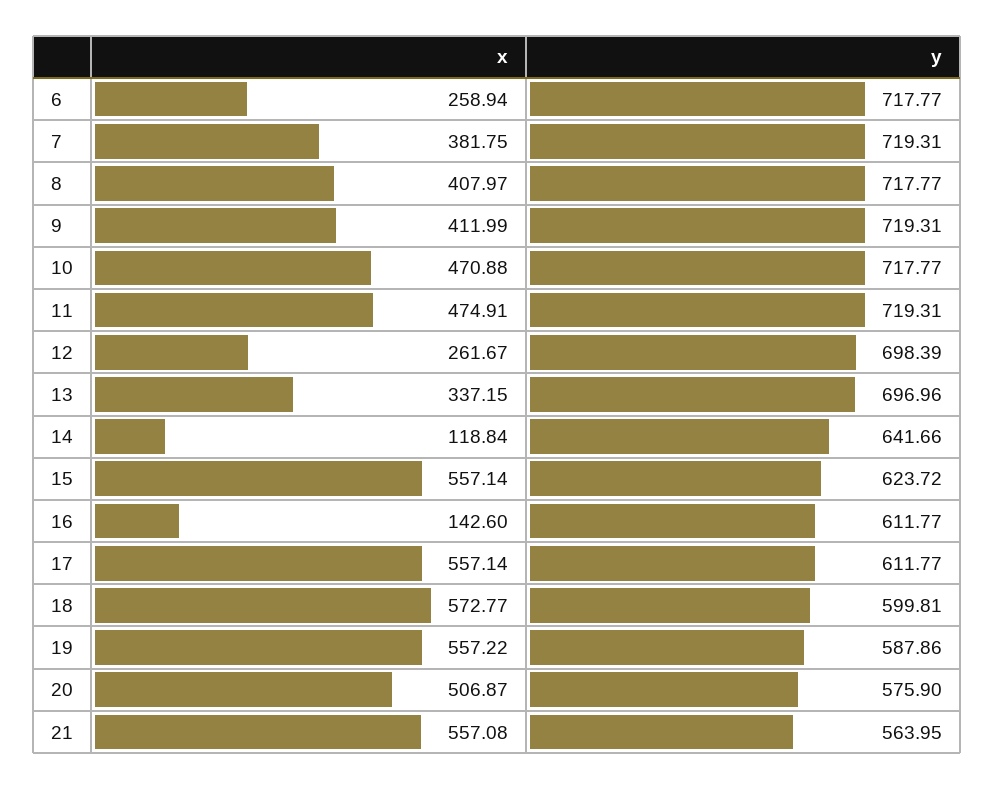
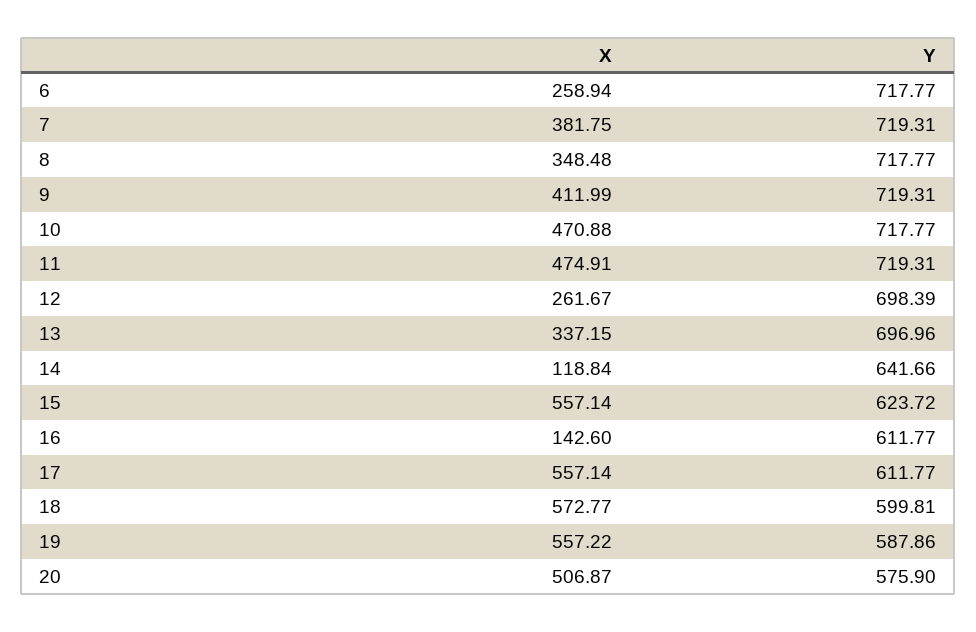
x, 8: 407.97 -> 348.48
x, 21: 557.08 -> none
y, 21: 563.95 -> none

